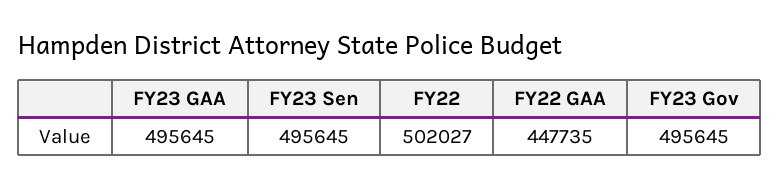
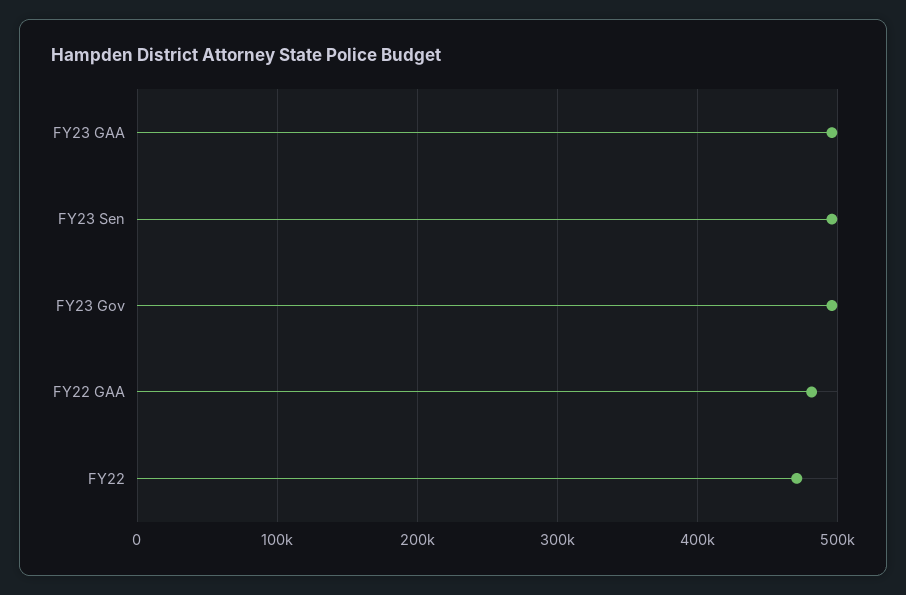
FY22: 502027 -> 470000
FY22 GAA: 447735 -> 480000

